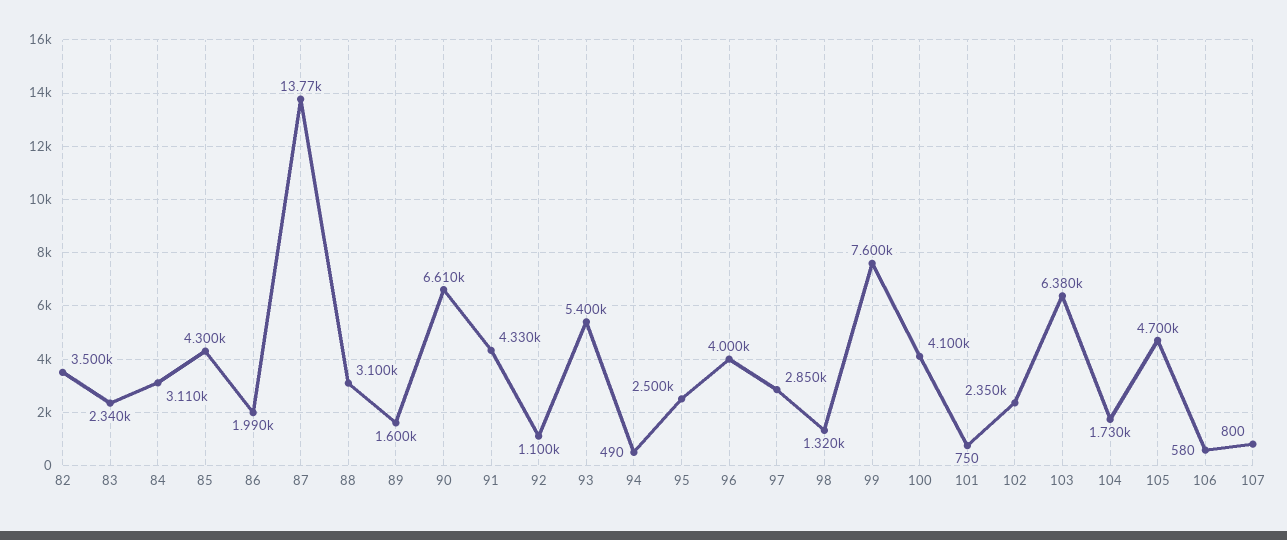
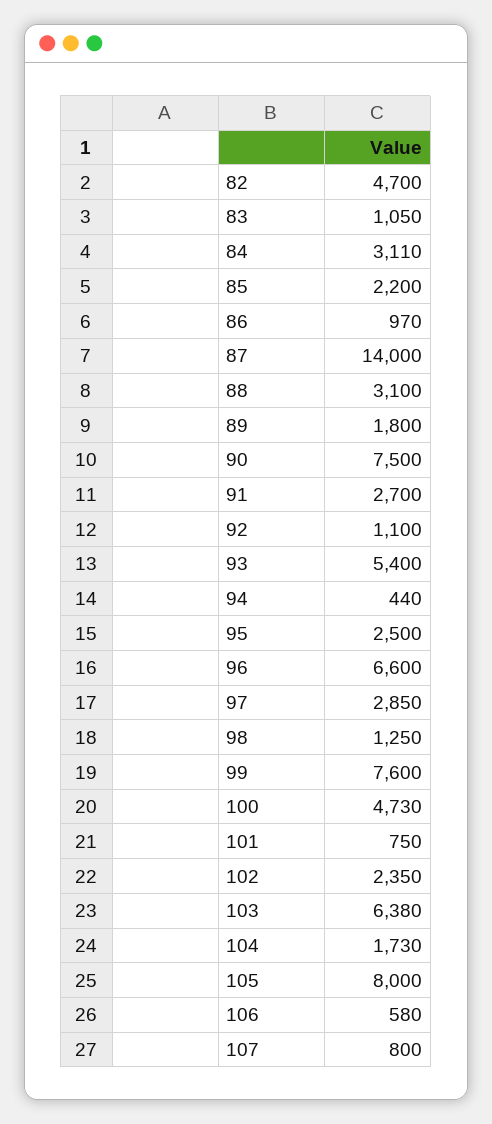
82: 3500 -> 4700
83: 2340 -> 1050
85: 4300 -> 2200
86: 1990 -> 970
87: 13770 -> 14000
89: 1600 -> 1800
90: 6610 -> 7500
91: 4330 -> 2700
94: 490 -> 440
96: 4000 -> 6600
98: 1320 -> 1250
100: 4100 -> 4730
105: 4700 -> 8000

